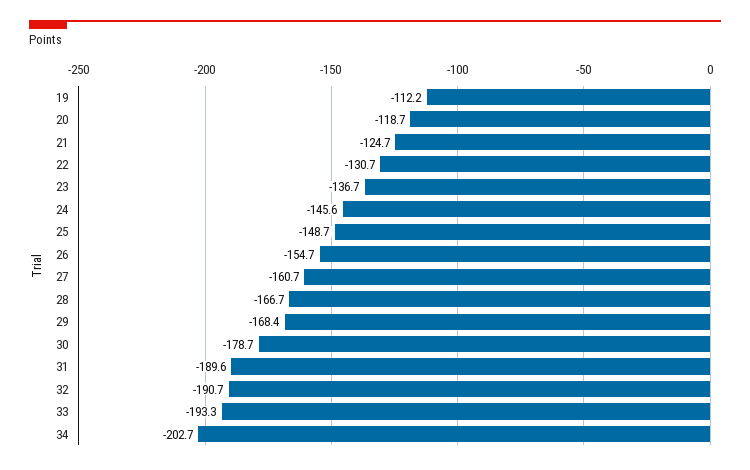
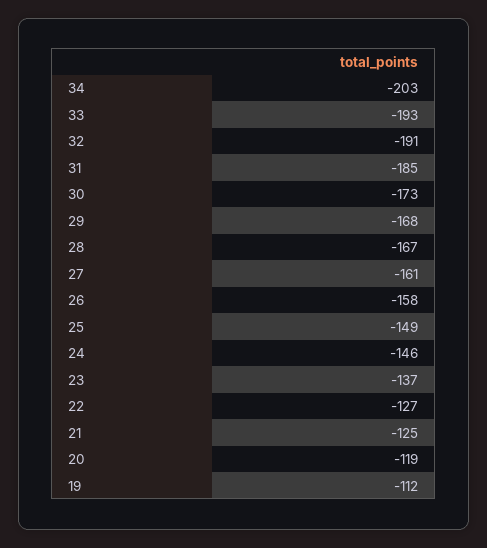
22: -130.7 -> -127
26: -154.7 -> -158
30: -178.7 -> -173
31: -189.6 -> -185

